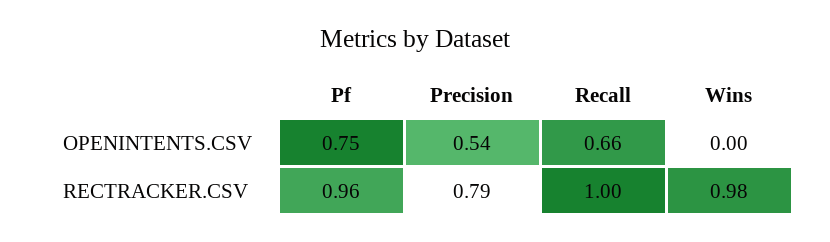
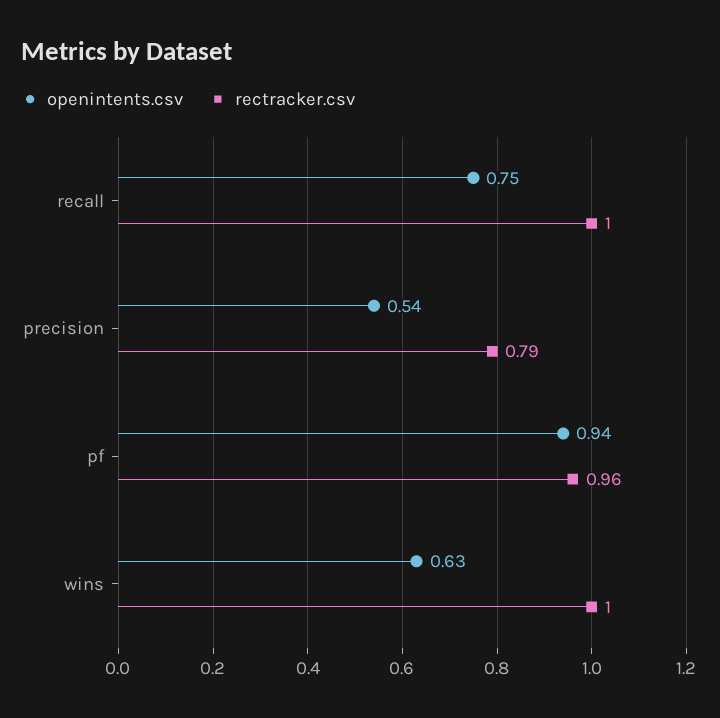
OPENINTENTS.CSV, Pf: 0.75 -> 0.94
OPENINTENTS.CSV, Recall: 0.66 -> 0.75
OPENINTENTS.CSV, Wins: 0 -> 0.63
RECTRACKER.CSV, Wins: 0.98 -> 1

